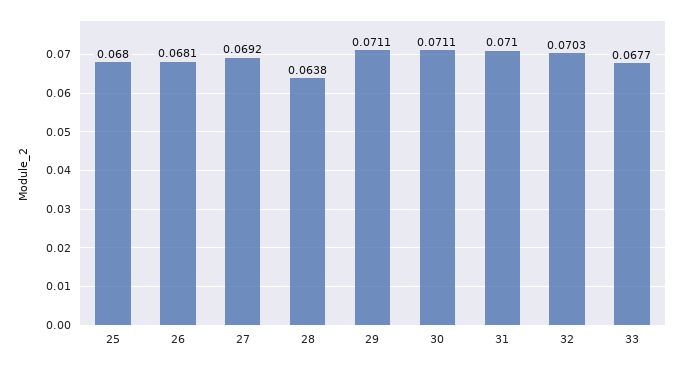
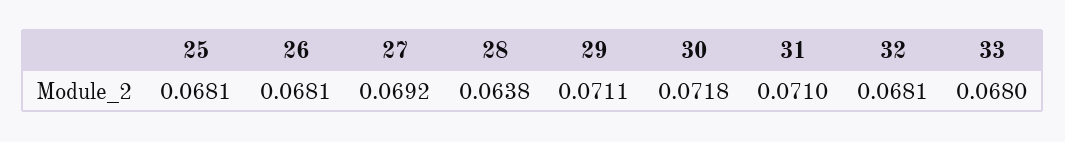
25: 0.068 -> 0.0681
30: 0.0711 -> 0.0718
32: 0.0703 -> 0.0681
33: 0.0677 -> 0.068

